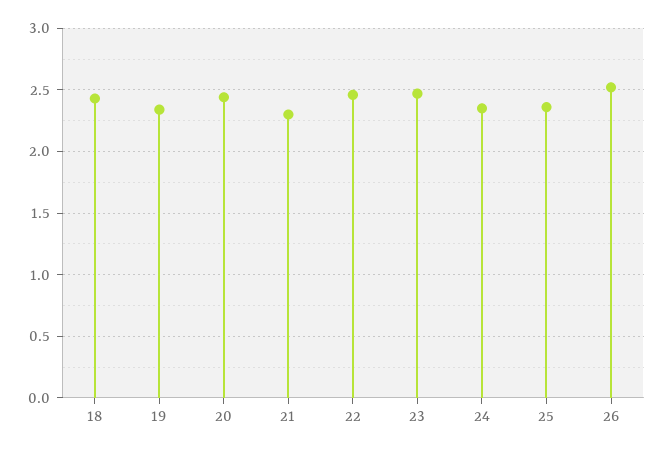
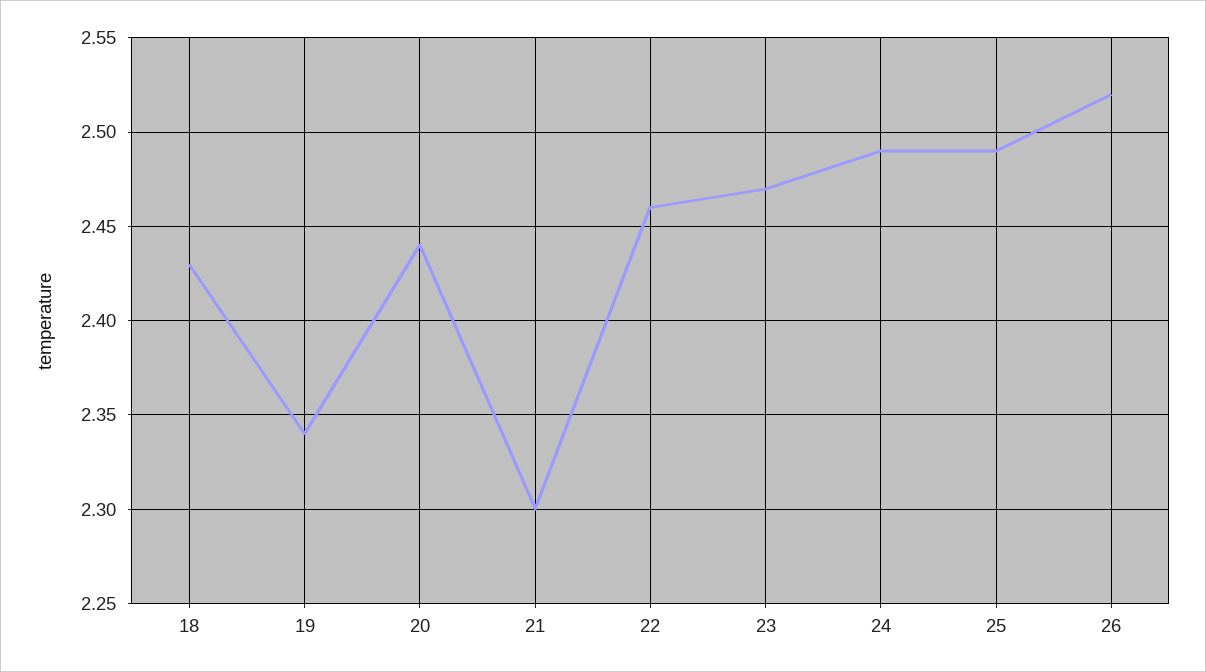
24: 2.35 -> 2.49
25: 2.35 -> 2.49

